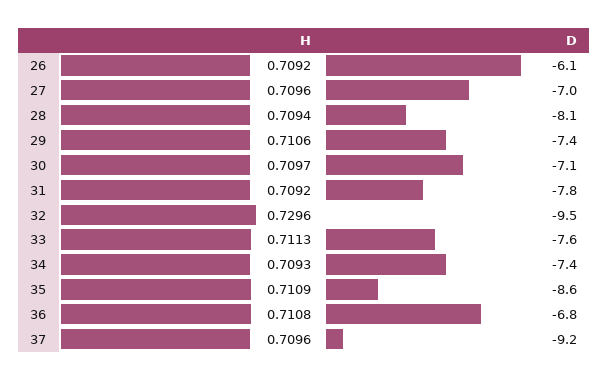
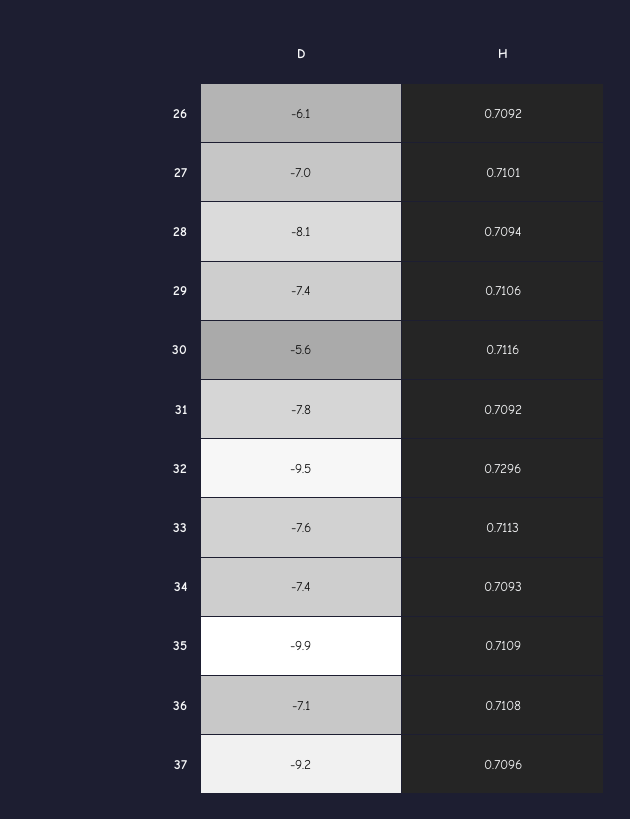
H, 27: 0.7096 -> 0.7101
H, 30: 0.7097 -> 0.7116
D, 30: -7.1 -> -5.6
D, 35: -8.6 -> -9.9
D, 36: -6.8 -> -7.1

